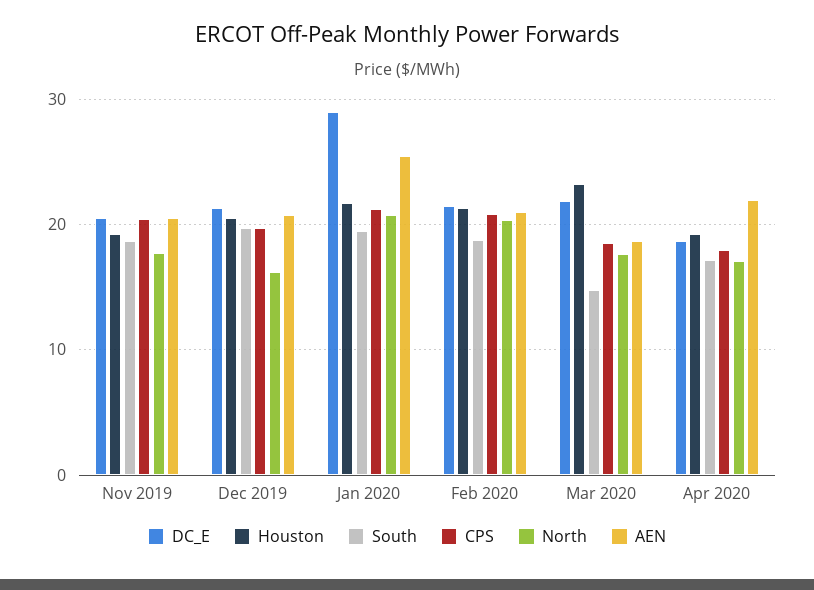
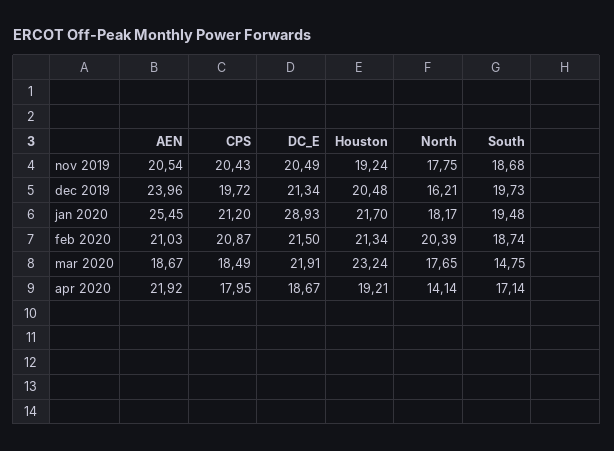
AEN, Dec 2019: 21 -> 23.96
North, Jan 2020: 21 -> 18.17
North, Apr 2020: 17 -> 14.14

